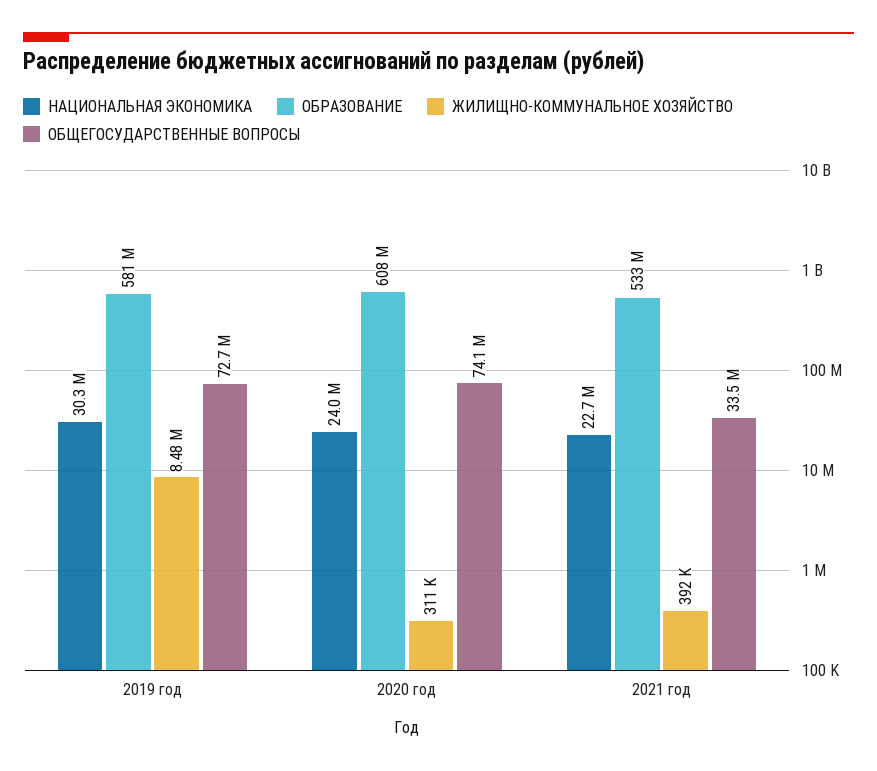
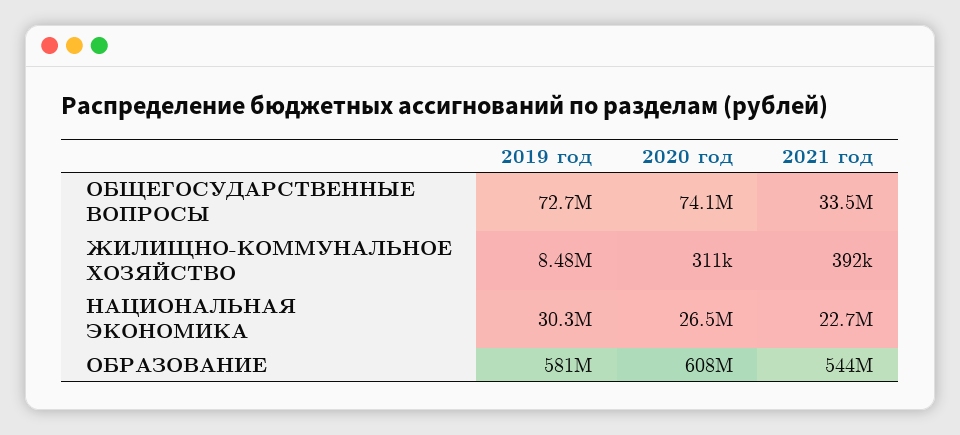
НАЦИОНАЛЬНАЯ ЭКОНОМИКА, 2020 год: 24000000 -> 26500000
ОБРАЗОВАНИЕ, 2021 год: 533000000 -> 544000000

